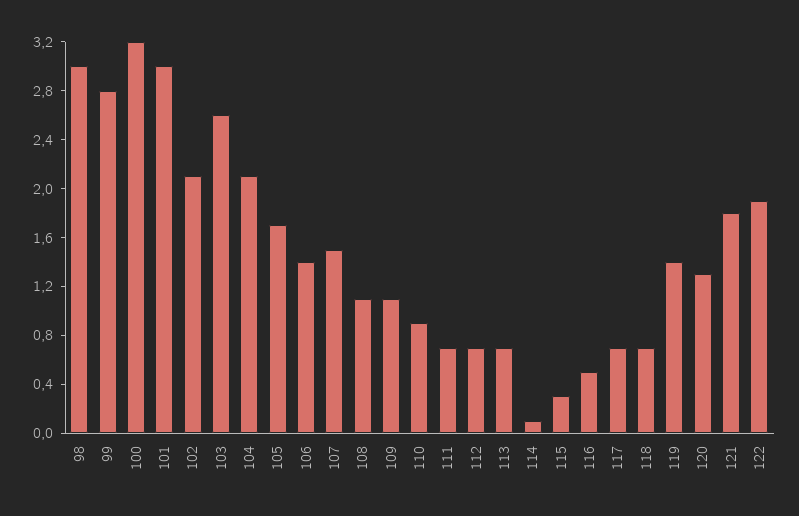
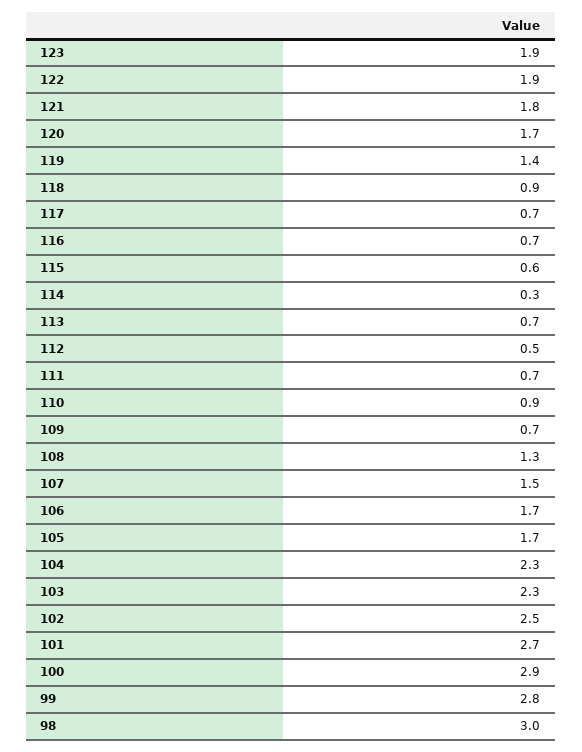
100: 3.2 -> 2.9
101: 3 -> 2.7
102: 2.1 -> 2.5
103: 2.6 -> 2.3
104: 2.1 -> 2.3
106: 1.4 -> 1.7
108: 1.1 -> 1.3
109: 1.1 -> 0.7
112: 0.7 -> 0.5
114: 0.1 -> 0.3
115: 0.3 -> 0.6
116: 0.5 -> 0.7
118: 0.7 -> 0.9
120: 1.3 -> 1.7
123: none -> 1.9

